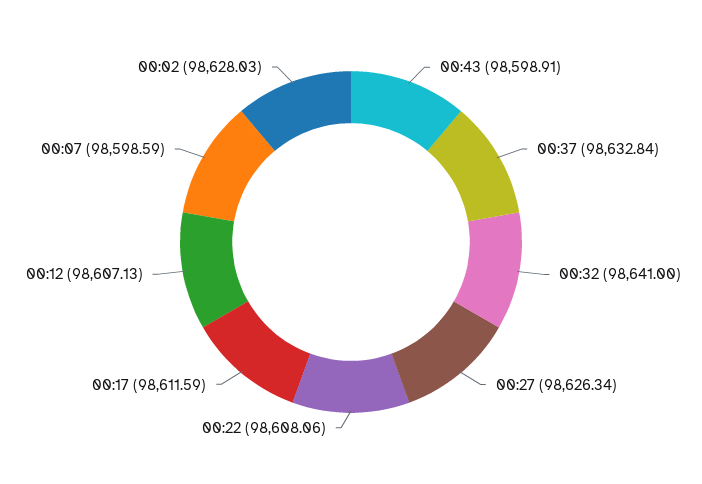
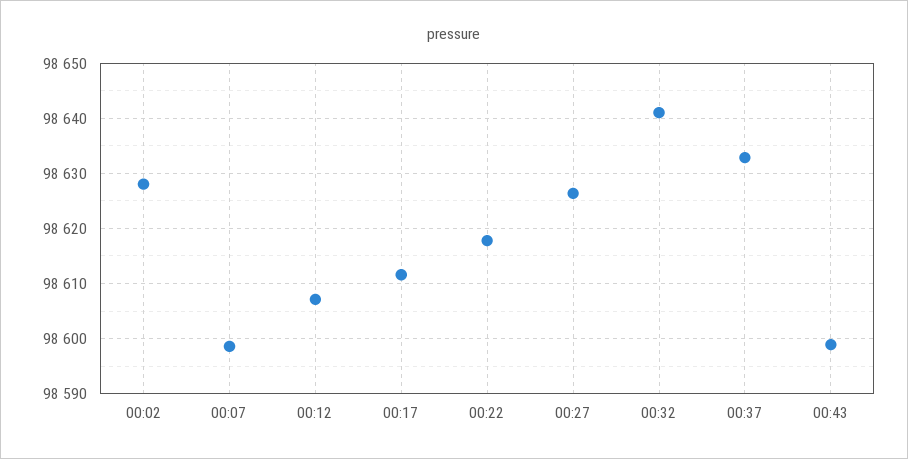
00:22: 98608.06 -> 98618

